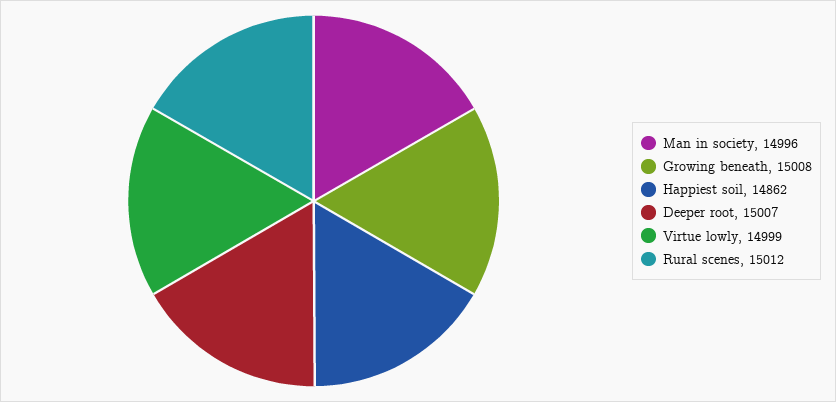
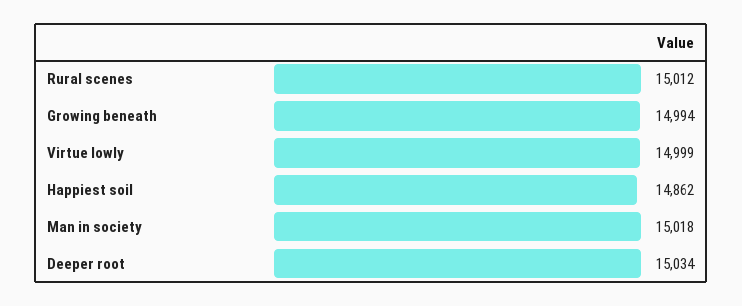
Man in society: 14996 -> 15018
Growing beneath: 15008 -> 14994
Deeper root: 15007 -> 15034

